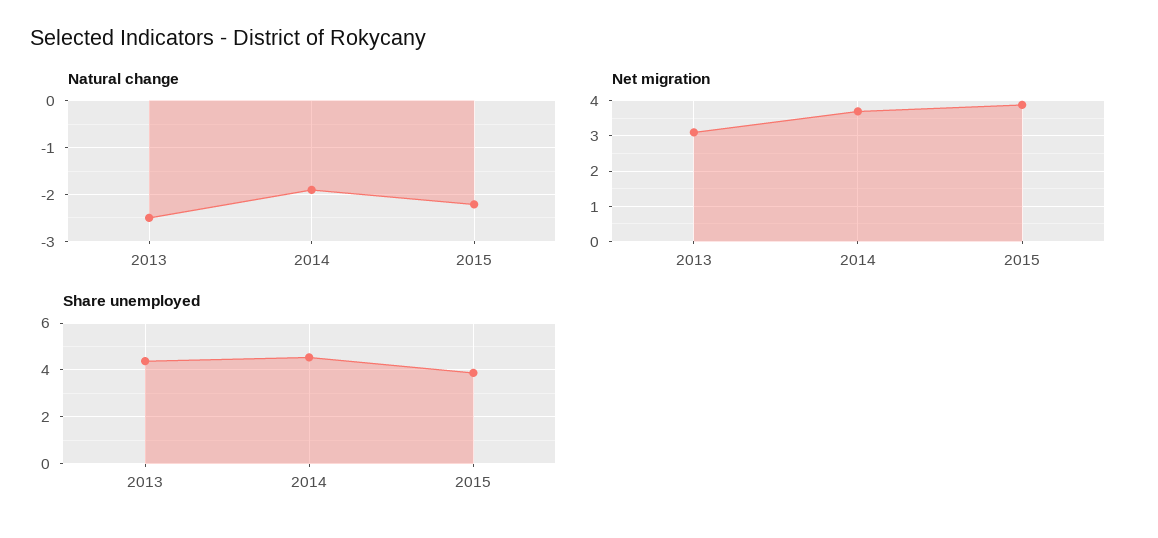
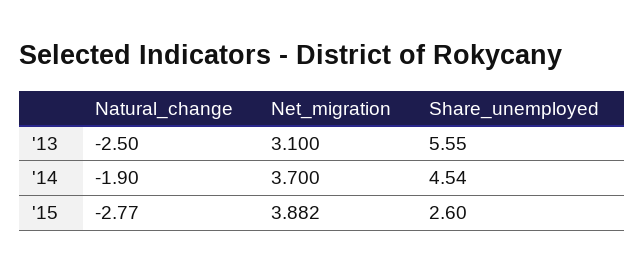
Natural change, 2015: -2.2 -> -2.77
Share unemployed, 2013: 4.5 -> 5.55
Share unemployed, 2015: 4 -> 2.6

